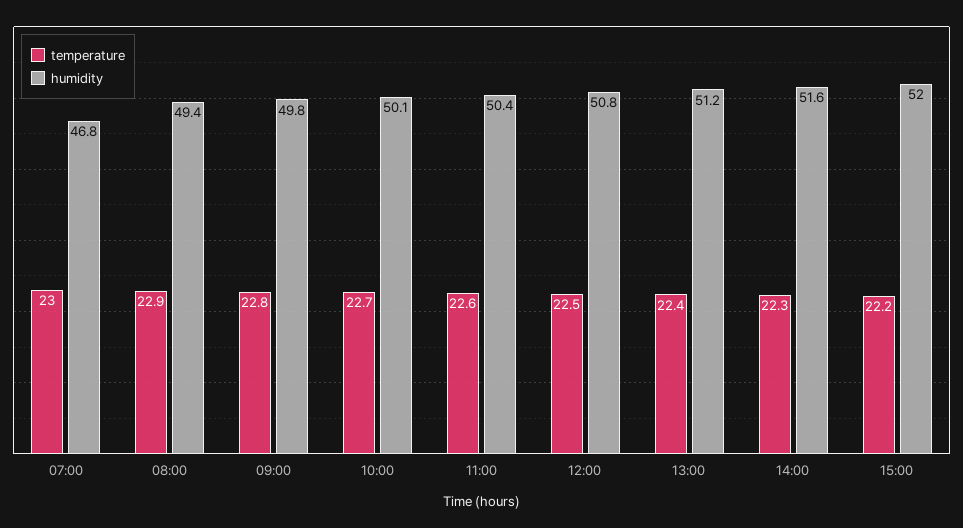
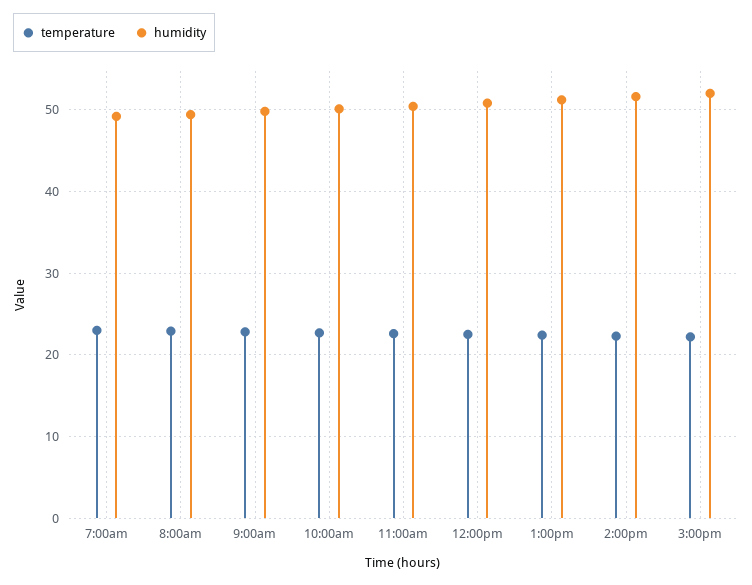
humidity, 07:00: 46.8 -> 49

